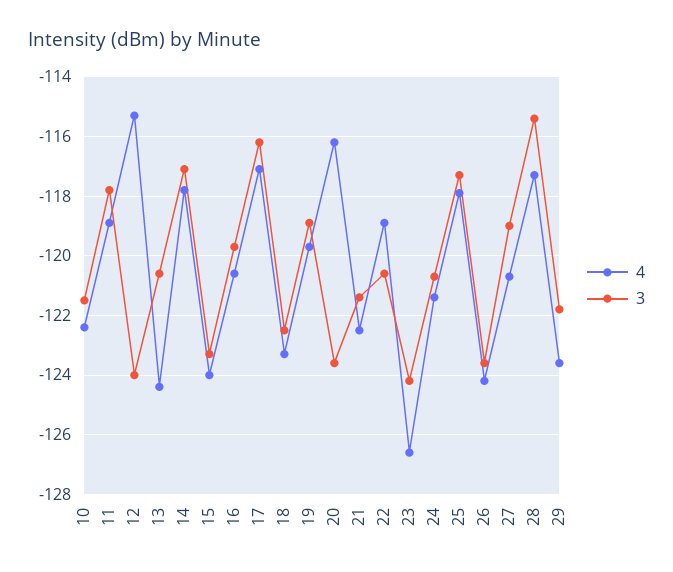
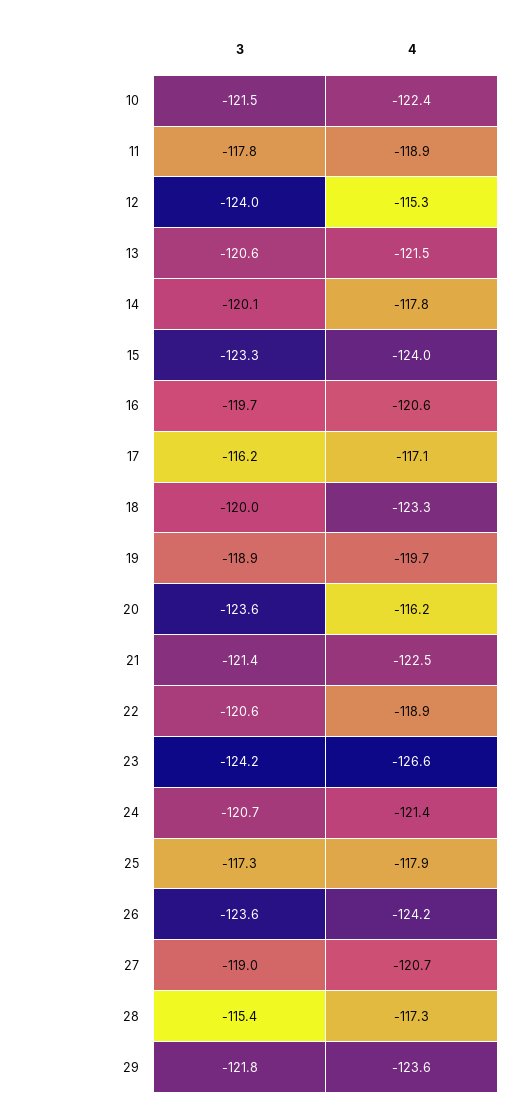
4, 13: -124.5 -> -121.5
3, 14: -117 -> -120.1
3, 18: -122.5 -> -120

